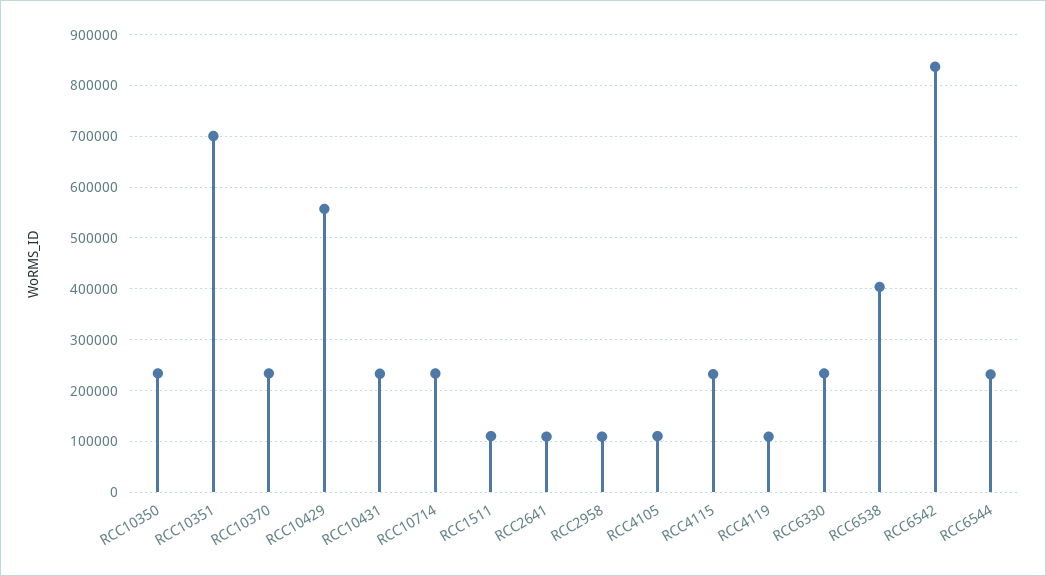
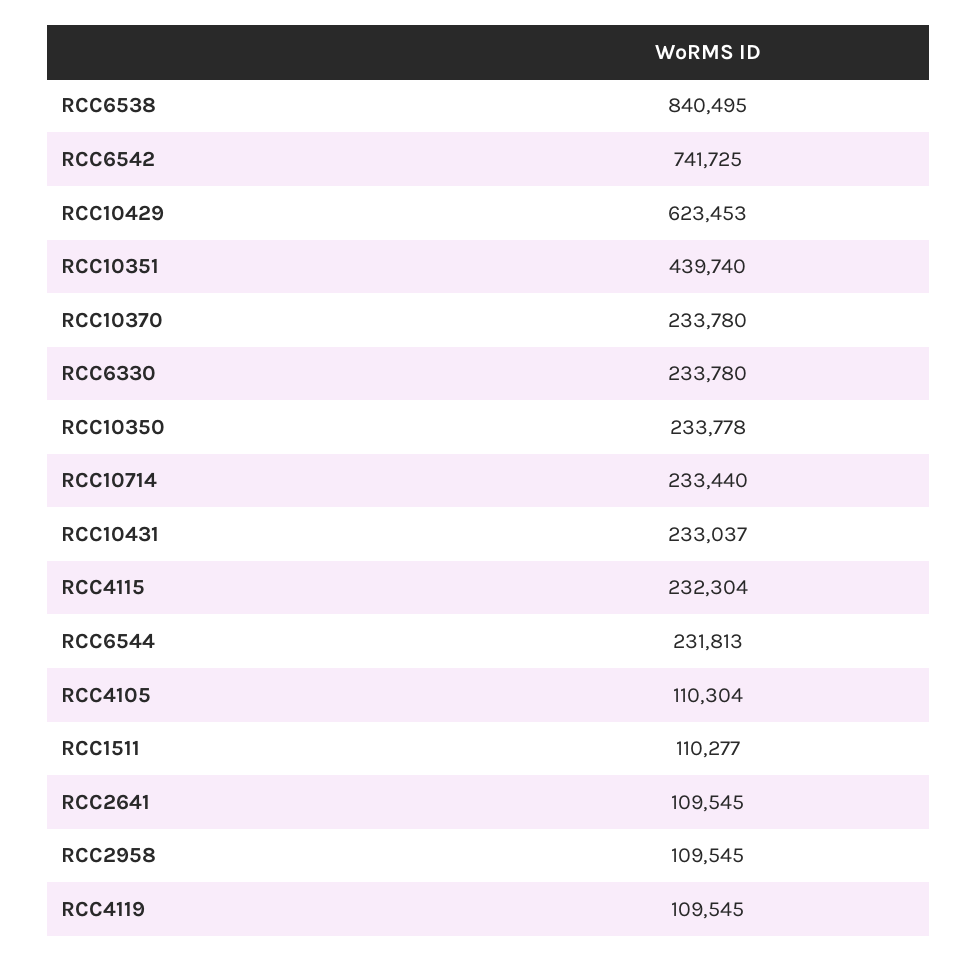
RCC10351: 700000 -> 439740
RCC10429: 560000 -> 623453
RCC6538: 400000 -> 840495
RCC6542: 840000 -> 741725

